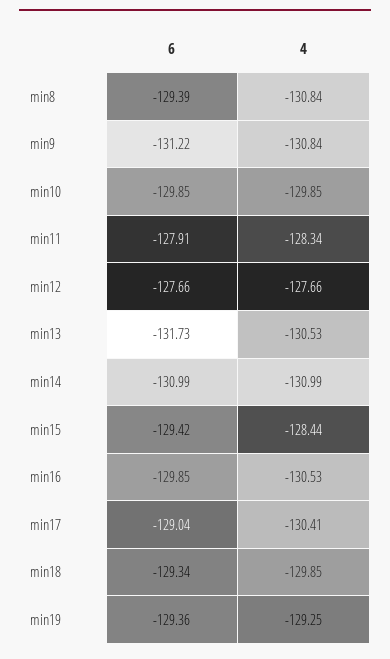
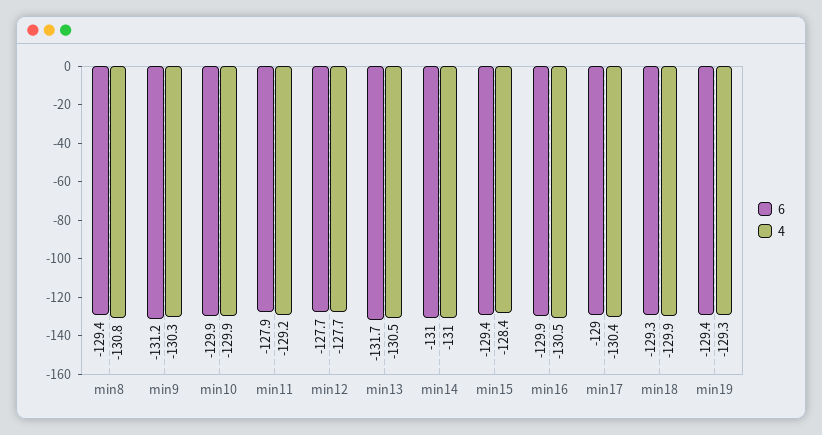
4, min9: -130.84 -> -130.3
4, min11: -128.34 -> -129.2

